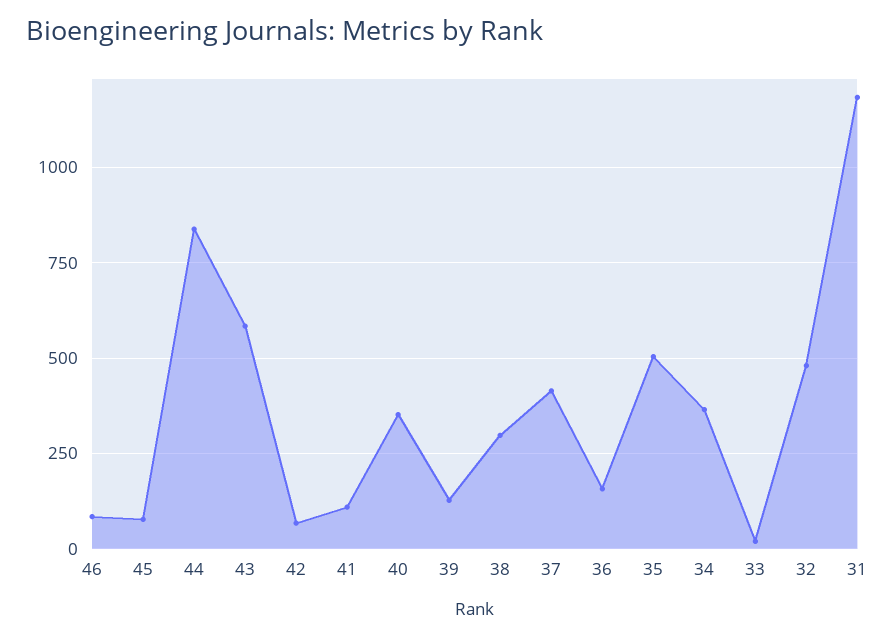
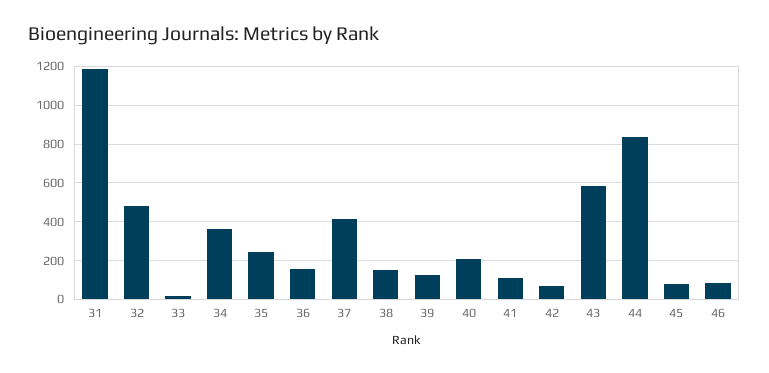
40: 350 -> 200
38: 300 -> 150
35: 500 -> 250

